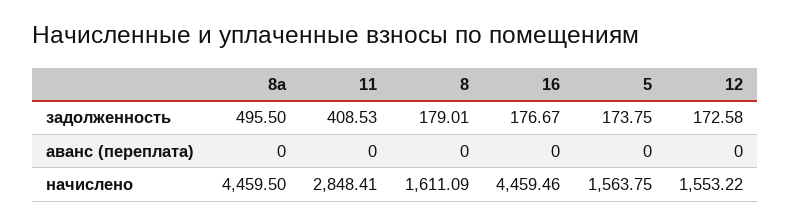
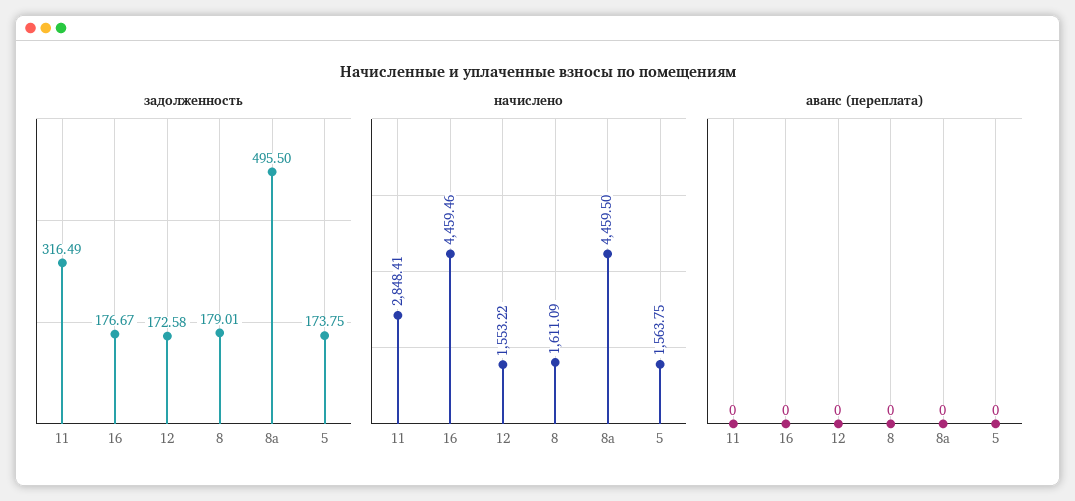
задолженность, 11: 408.53 -> 316.49

